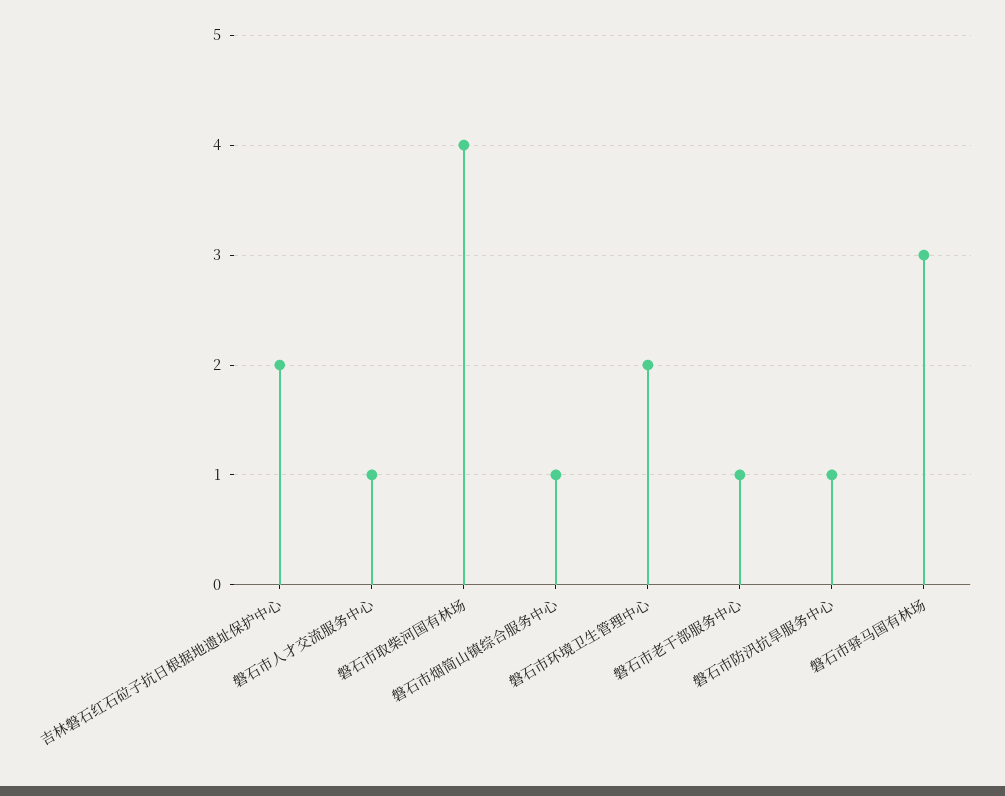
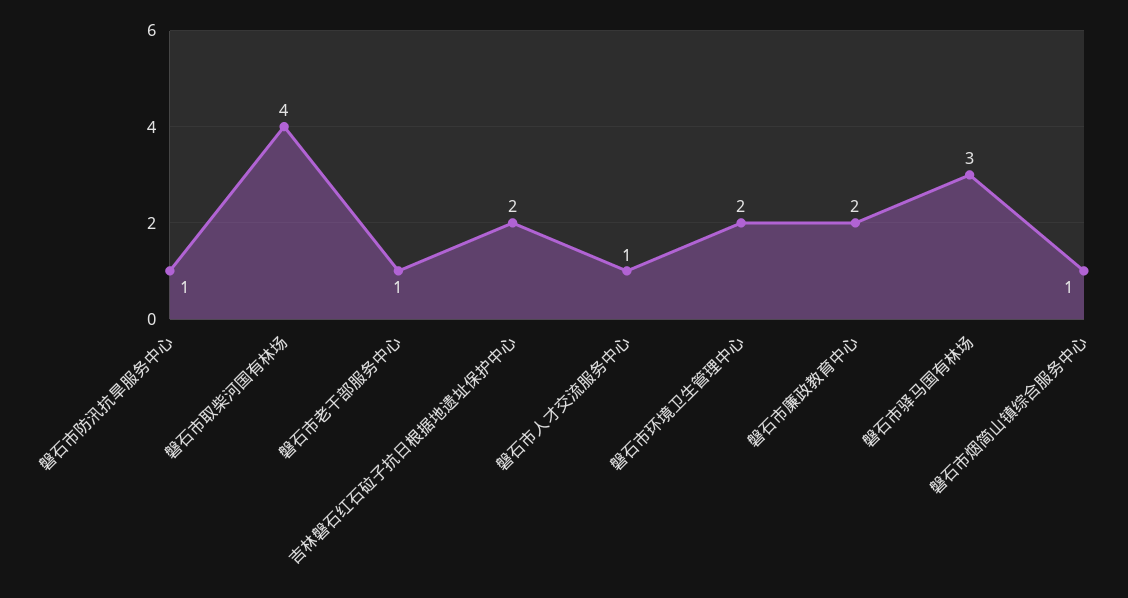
磐石市廉政教育中心: none -> 2

